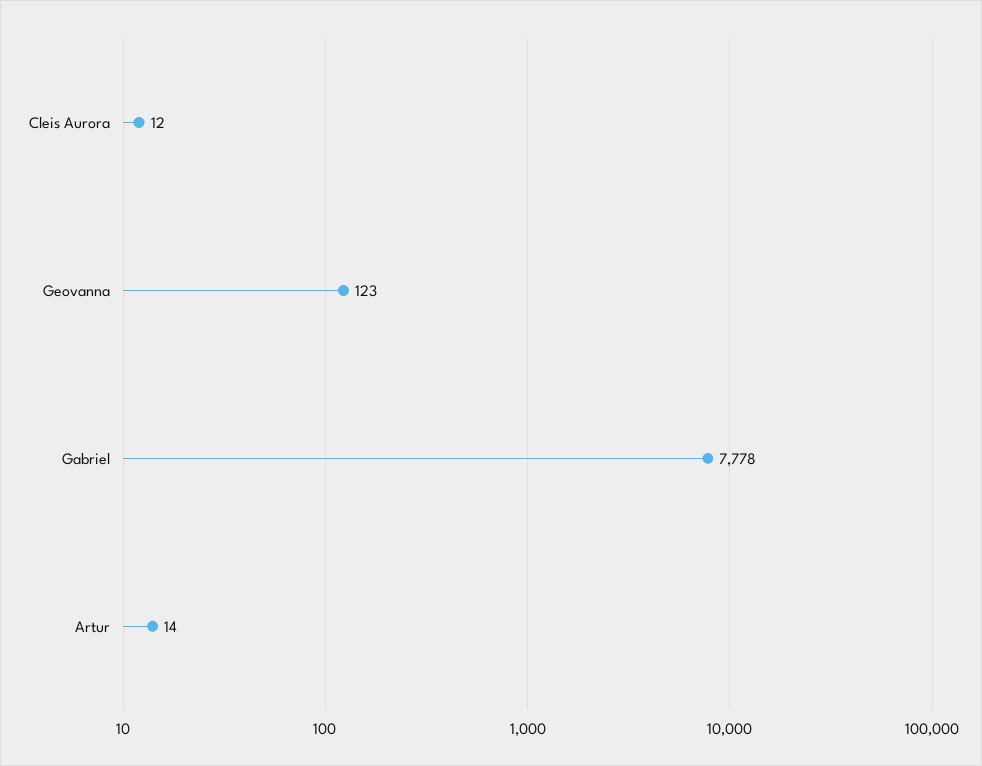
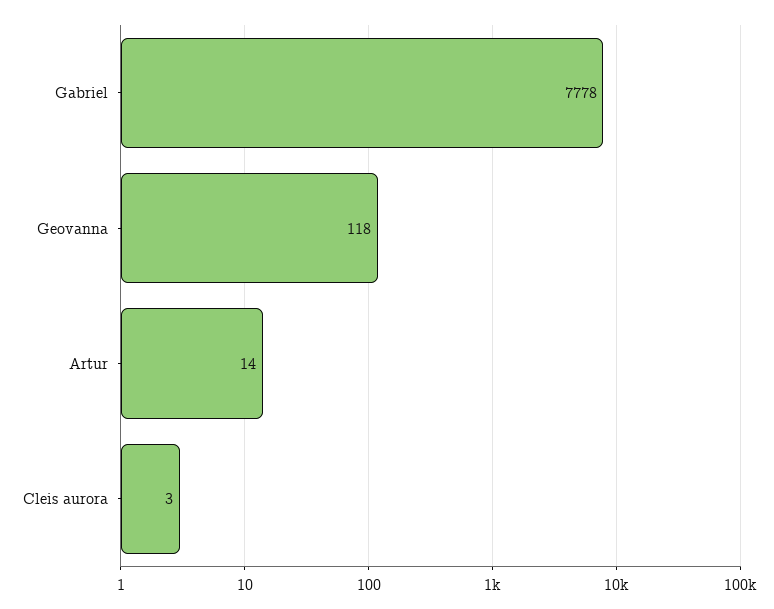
Cleis Aurora: 12 -> 3
Geovanna: 123 -> 118

